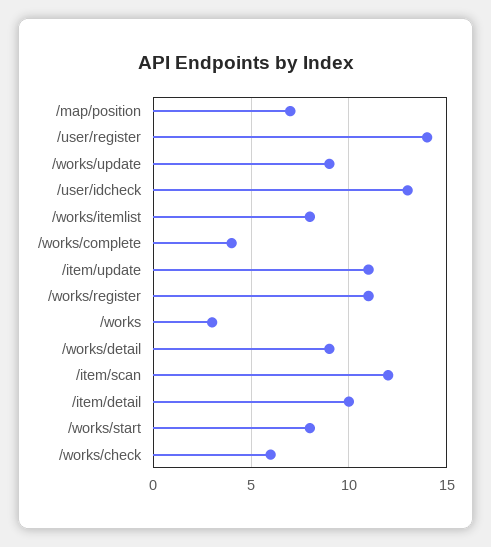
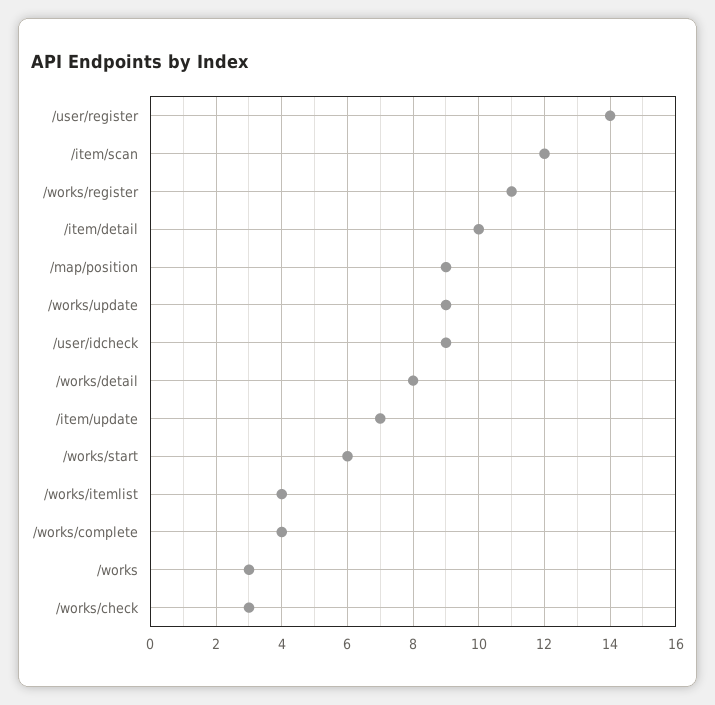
/map/position: 7 -> 9
/user/idcheck: 13 -> 9
/works/itemlist: 8 -> 4
/item/update: 11 -> 7
/works/detail: 9 -> 8
/works/start: 8 -> 6
/works/check: 6 -> 3

